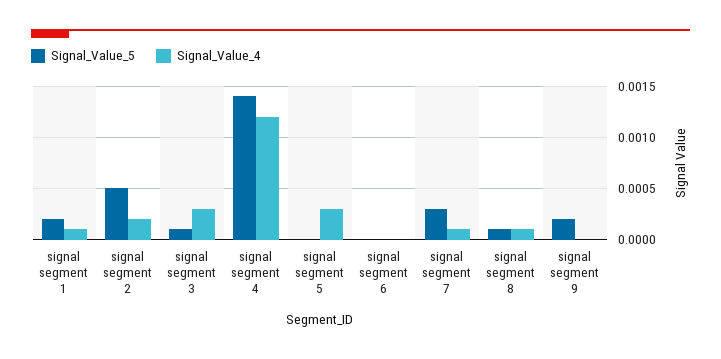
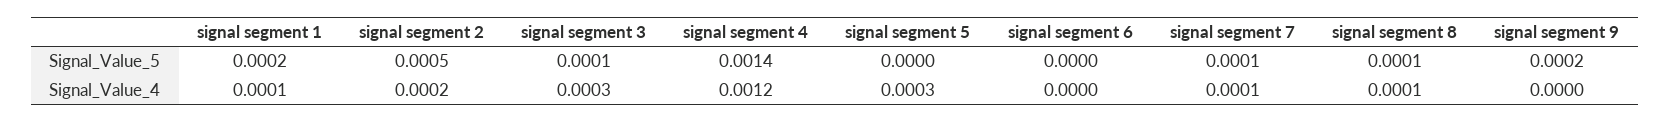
Signal_Value_5, signal segment 7: 0.0003 -> 0.0001

